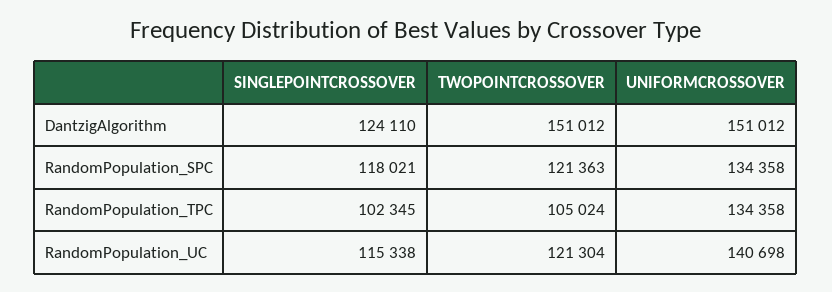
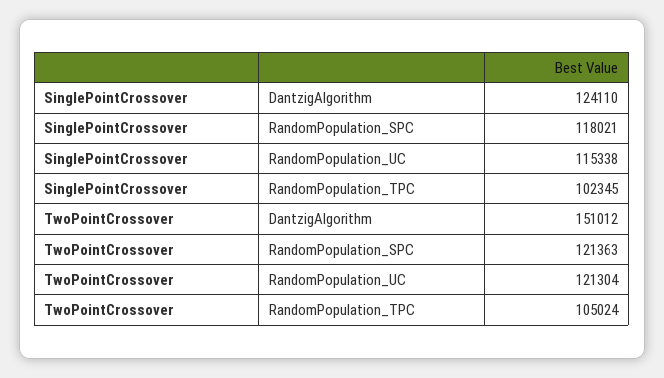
UNIFORMCROSSOVER, DantzigAlgorithm: 151012 -> none
UNIFORMCROSSOVER, RandomPopulation_SPC: 134358 -> none
UNIFORMCROSSOVER, RandomPopulation_TPC: 134358 -> none
UNIFORMCROSSOVER, RandomPopulation_UC: 140698 -> none

